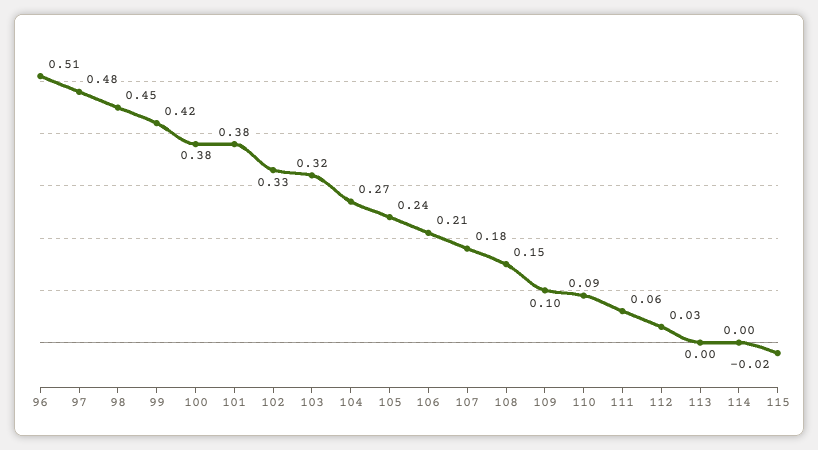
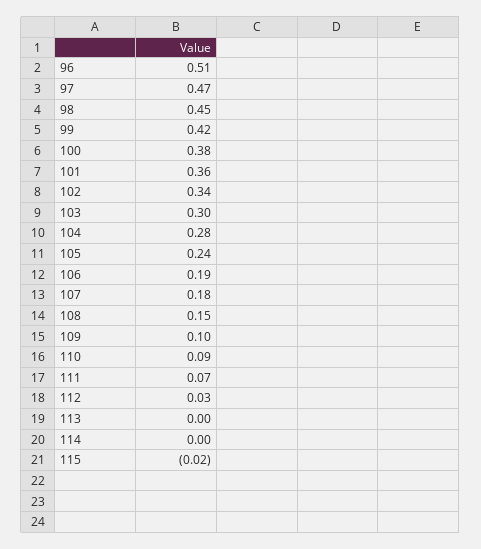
97: 0.48 -> 0.47
101: 0.38 -> 0.36
102: 0.33 -> 0.34
103: 0.32 -> 0.3
104: 0.27 -> 0.28
106: 0.21 -> 0.19
111: 0.06 -> 0.07

